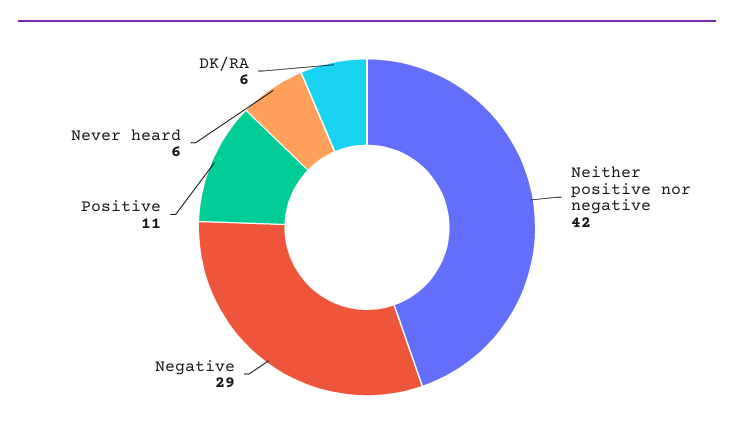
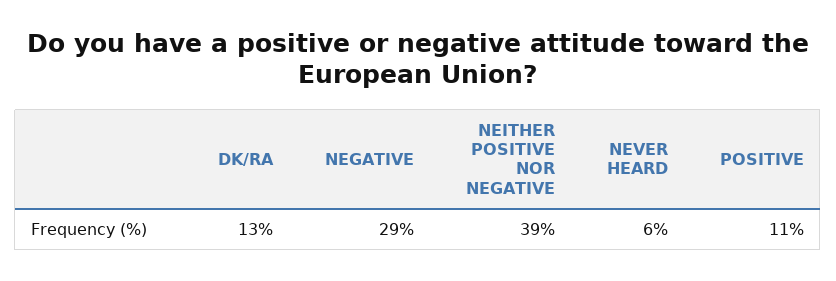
Neither positive nor negative: 42 -> 39
DK/RA: 6 -> 13

